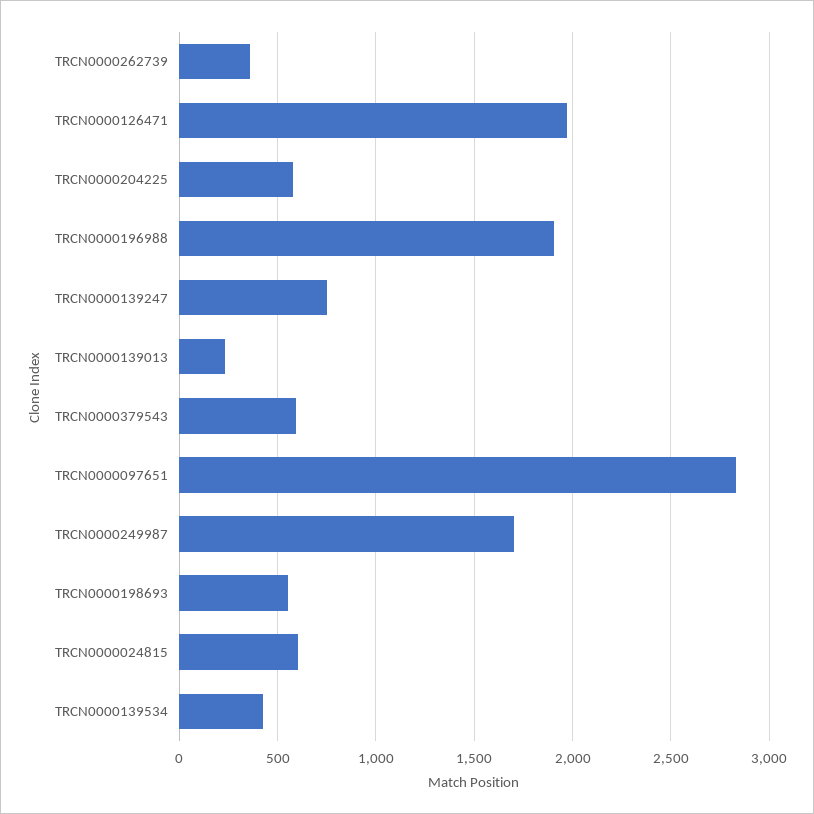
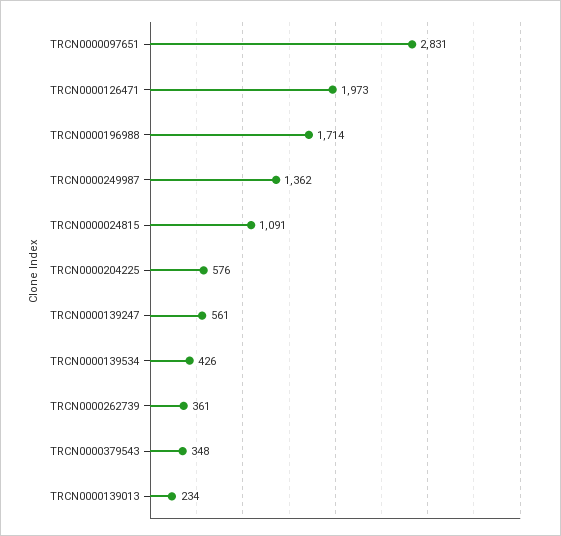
TRCN0000196988: 1900 -> 1714
TRCN0000139247: 750 -> 561
TRCN0000379543: 600 -> 348
TRCN0000249987: 1700 -> 1362
TRCN0000198693: 550 -> none
TRCN0000024815: 600 -> 1091

